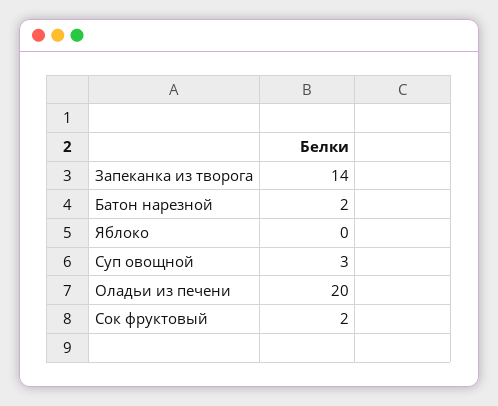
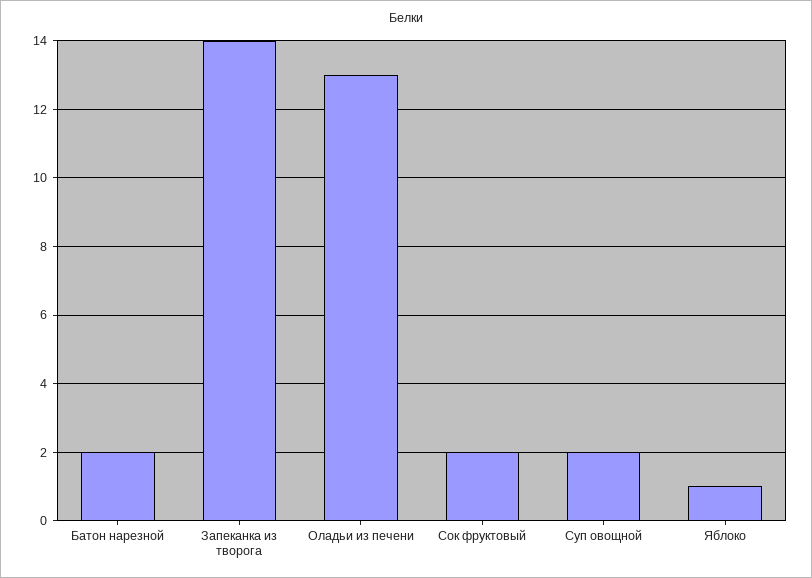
Яблоко: 0 -> 1
Суп овощной: 3 -> 2
Оладьи из печени: 20 -> 13

